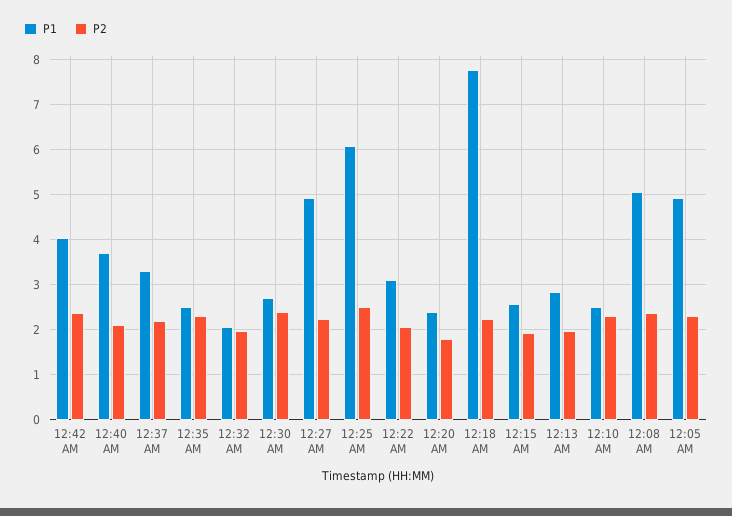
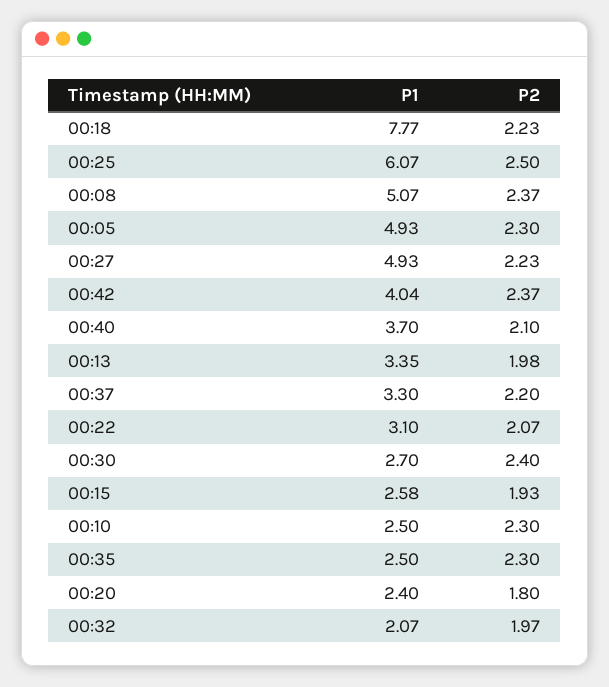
P1, 12:13 AM: 2.8 -> 3.35

